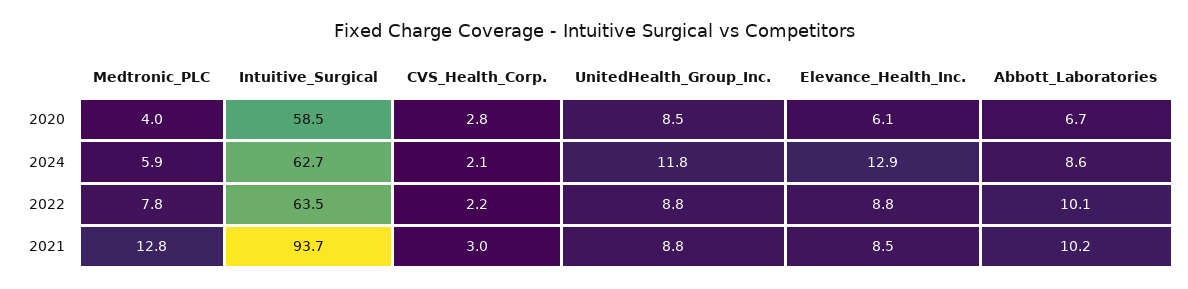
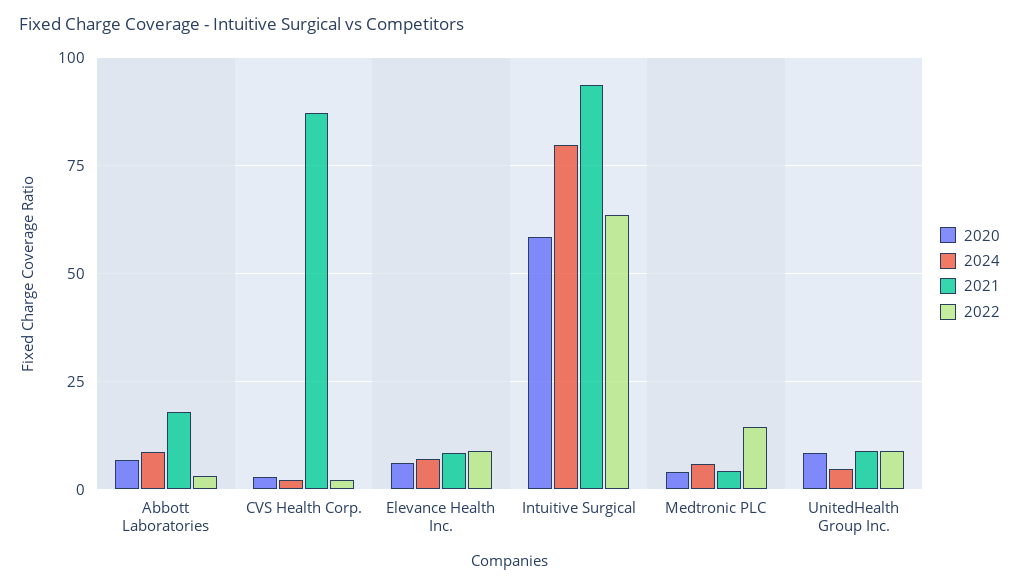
2024, Intuitive_Surgical: 62.7 -> 80
2024, UnitedHealth_Group_Inc.: 11.8 -> 5
2024, Elevance_Health_Inc.: 12.9 -> 7.5
2022, Medtronic_PLC: 7.8 -> 15
2022, Abbott_Laboratories: 10.1 -> 2.5
2021, Medtronic_PLC: 12.8 -> 5
2021, CVS_Health_Corp.: 3 -> 87.5
2021, Abbott_Laboratories: 10.2 -> 17.5

